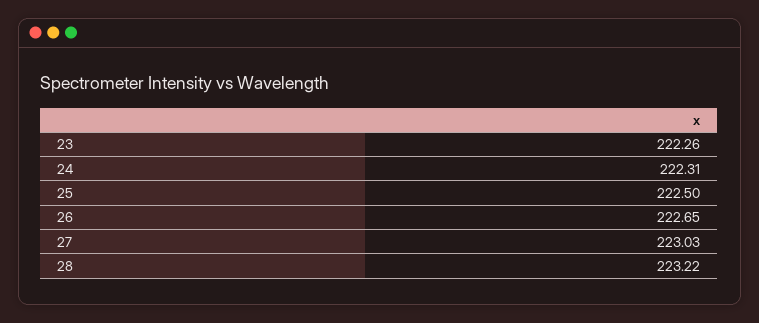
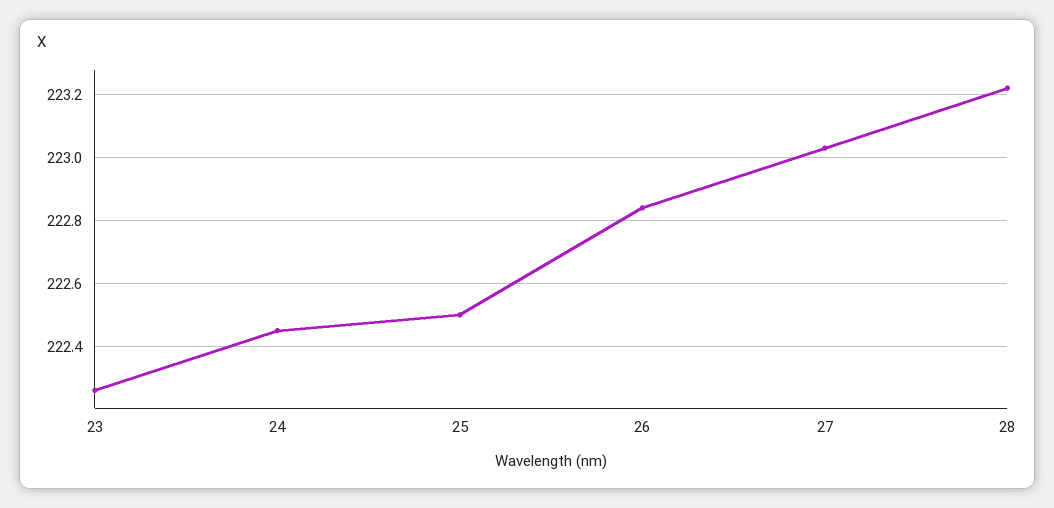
24: 222.31 -> 222.45
26: 222.65 -> 222.85

